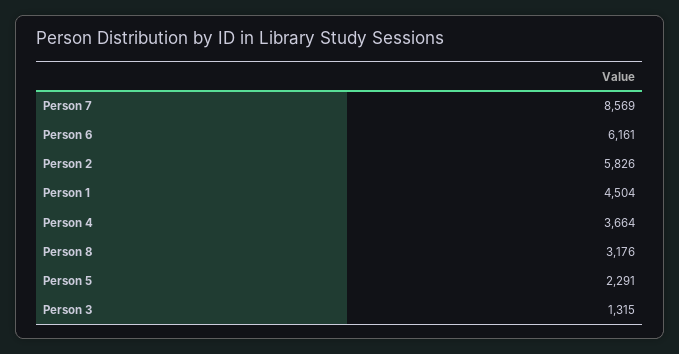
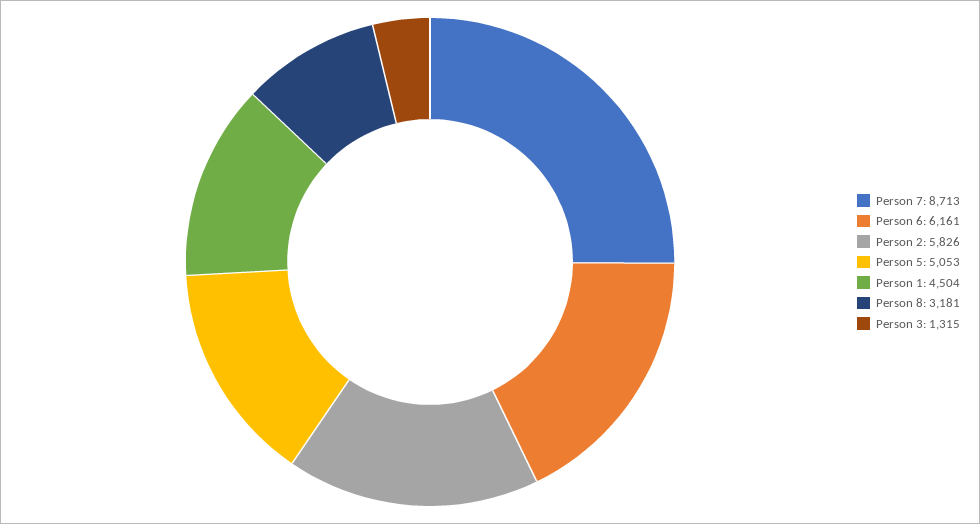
Person 7: 8569 -> 8713
Person 4: 3664 -> none
Person 8: 3176 -> 3181
Person 5: 2291 -> 5053

